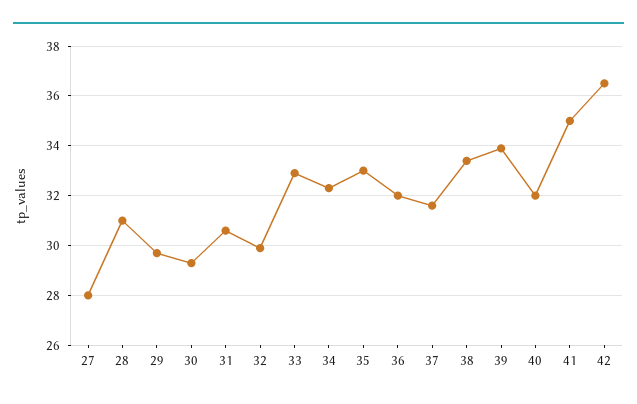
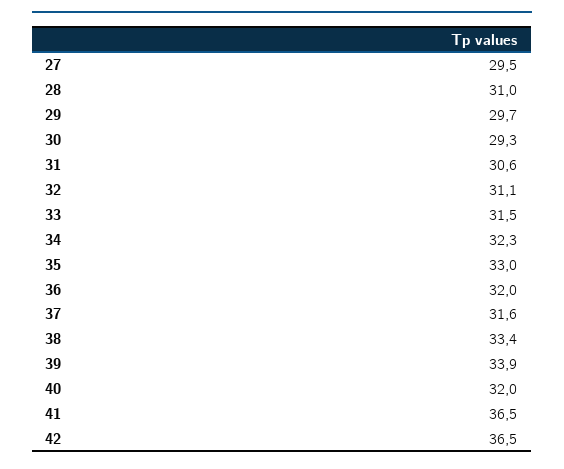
27: 28 -> 29.5
32: 30 -> 31.1
33: 33 -> 31.5
41: 35 -> 36.5

